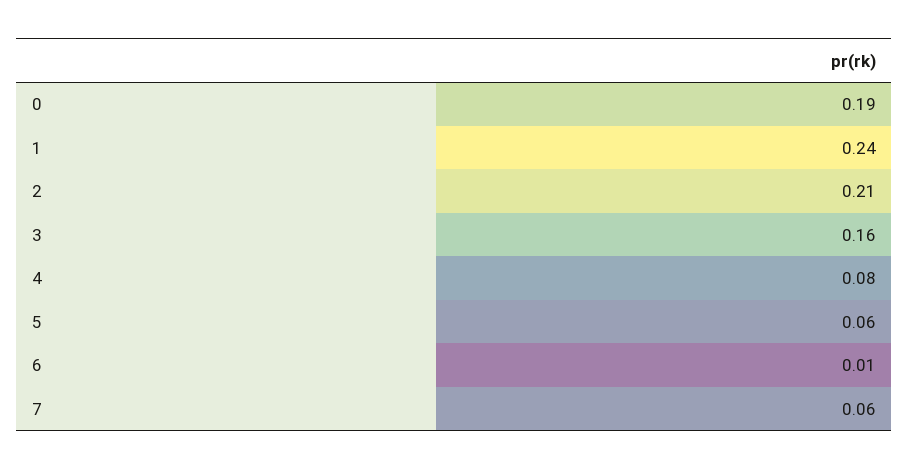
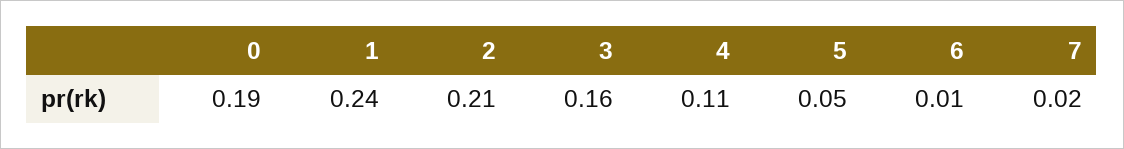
4: 0.08 -> 0.11
5: 0.06 -> 0.05
7: 0.06 -> 0.02

